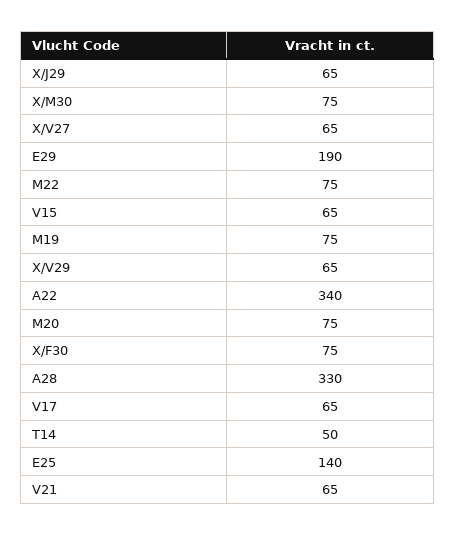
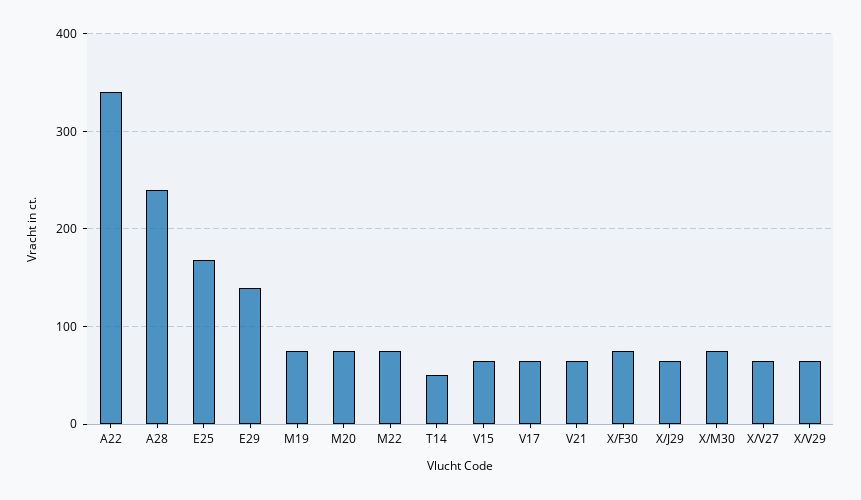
E29: 190 -> 140
A28: 330 -> 240
E25: 140 -> 170

